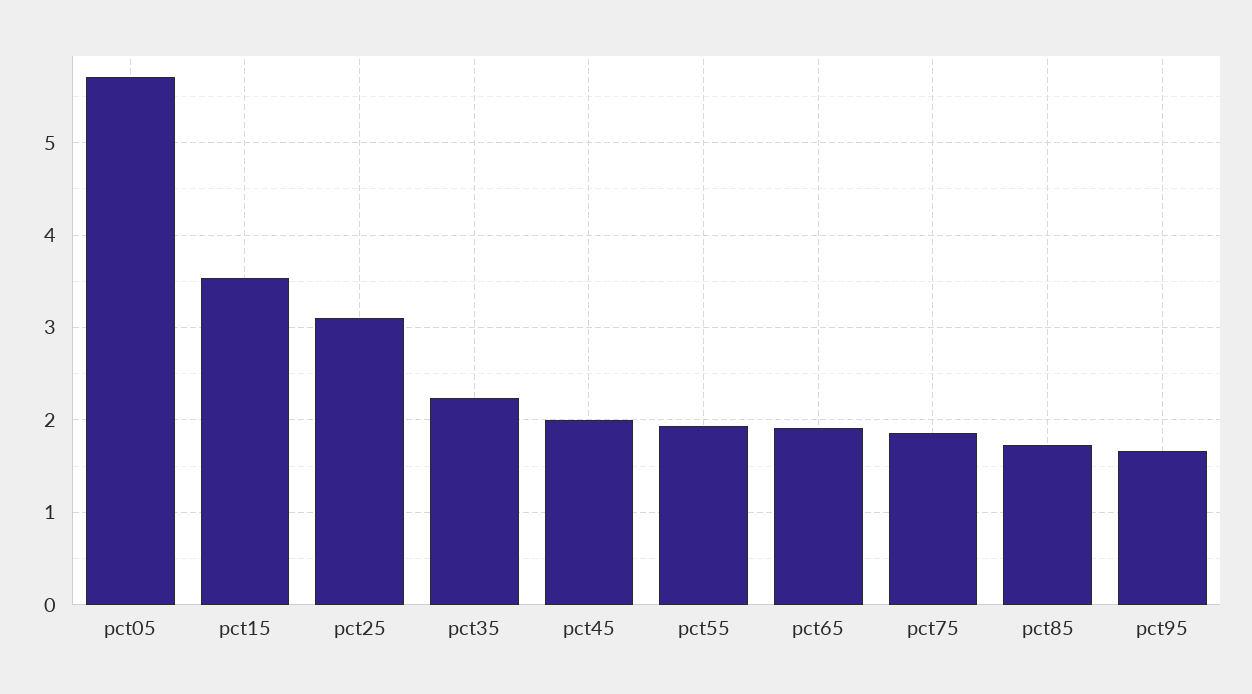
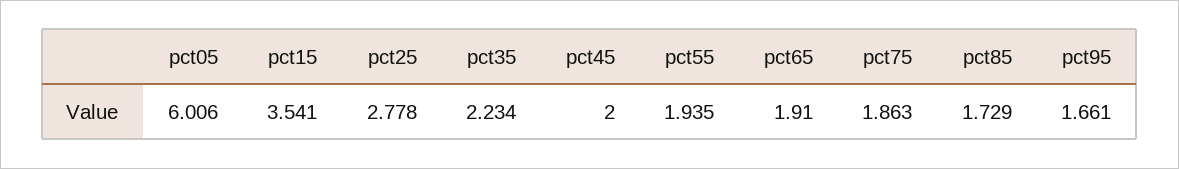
pct05: 5.7 -> 6.006
pct25: 3.1 -> 2.778

